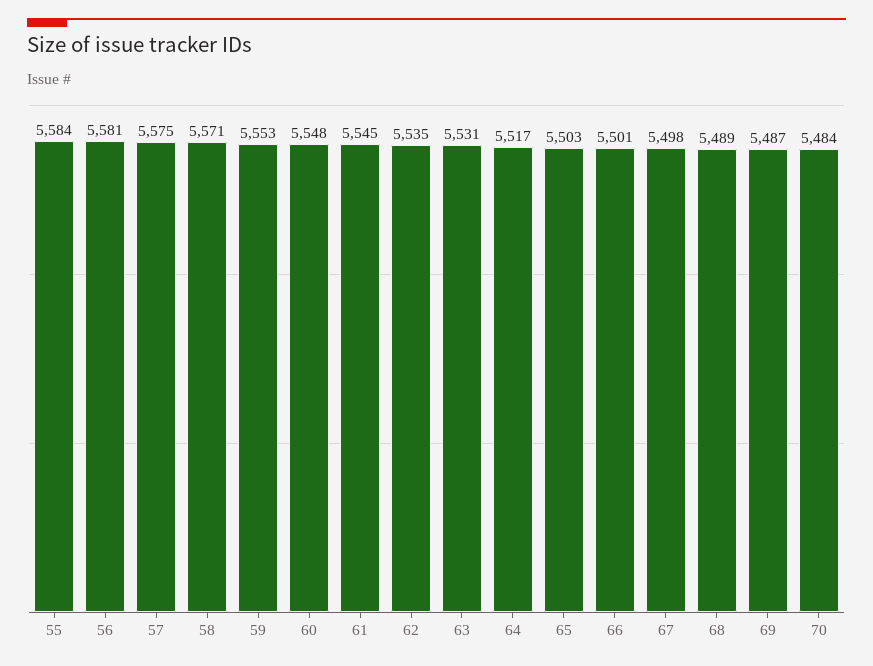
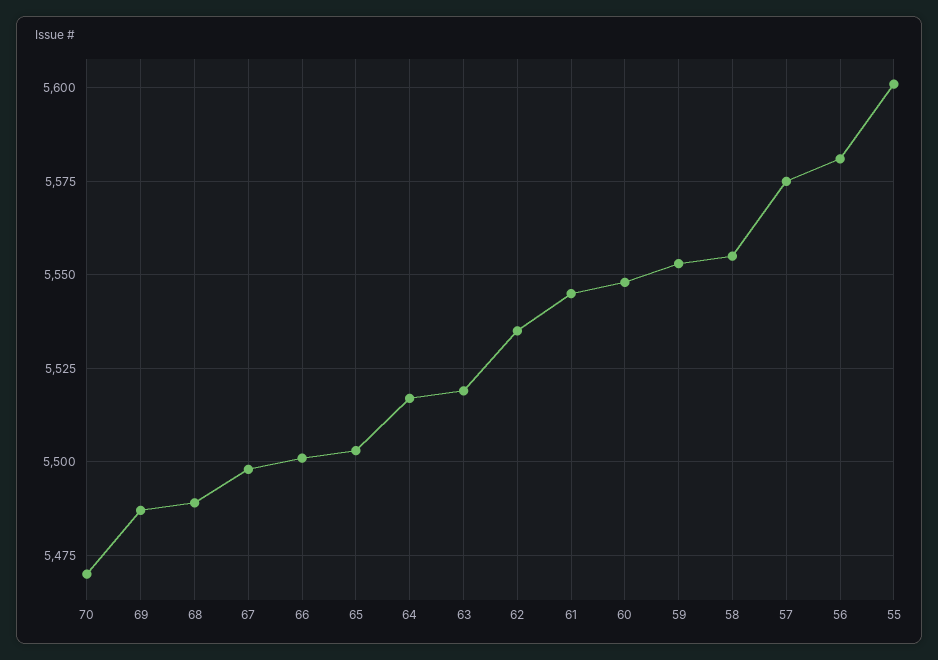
55: 5584 -> 5600
58: 5571 -> 5555
63: 5531 -> 5520
70: 5484 -> 5470

